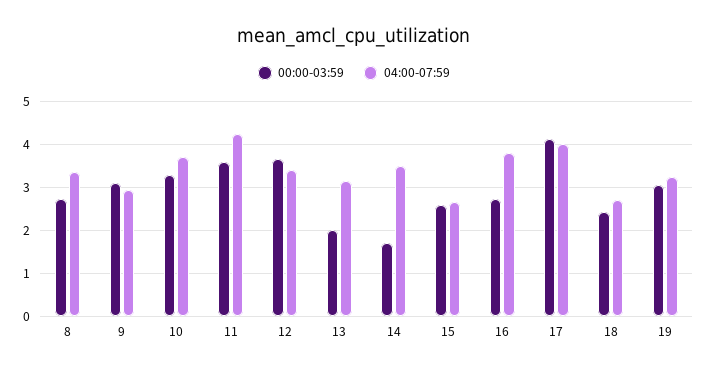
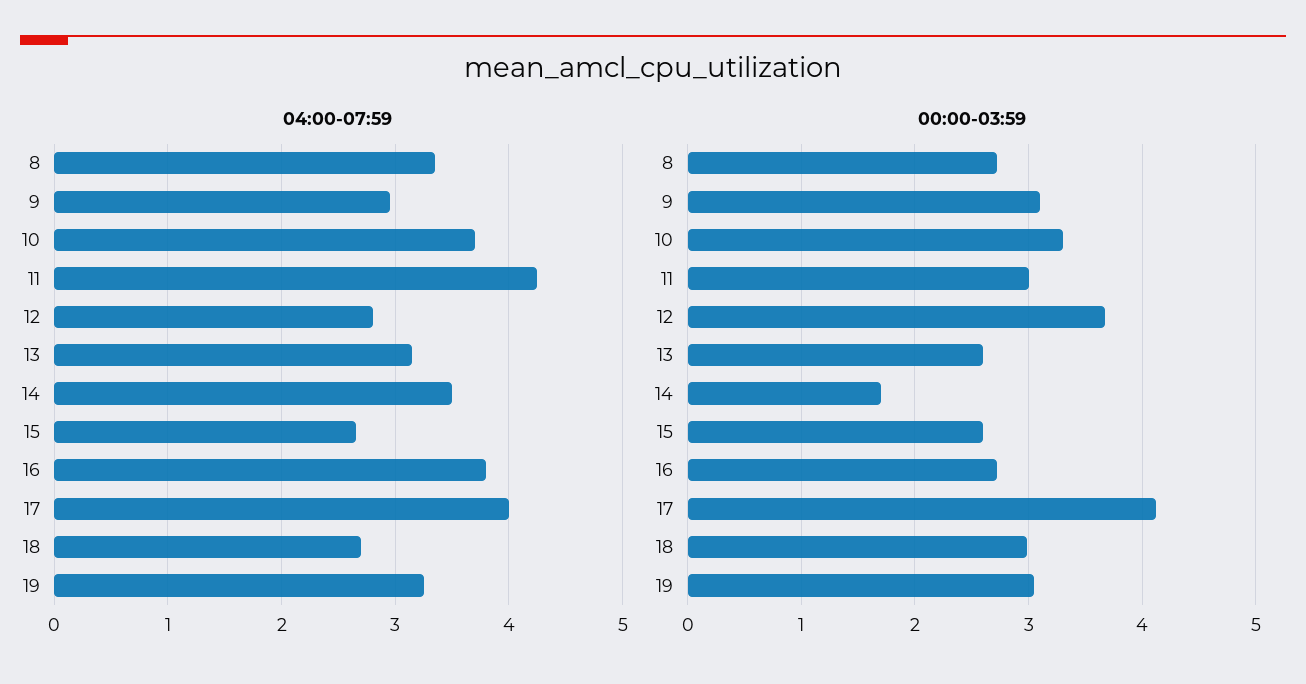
00:00-03:59, 11: 3.6 -> 3
04:00-07:59, 12: 3.4 -> 2.8
00:00-03:59, 13: 2 -> 2.6
00:00-03:59, 18: 2.4 -> 3

